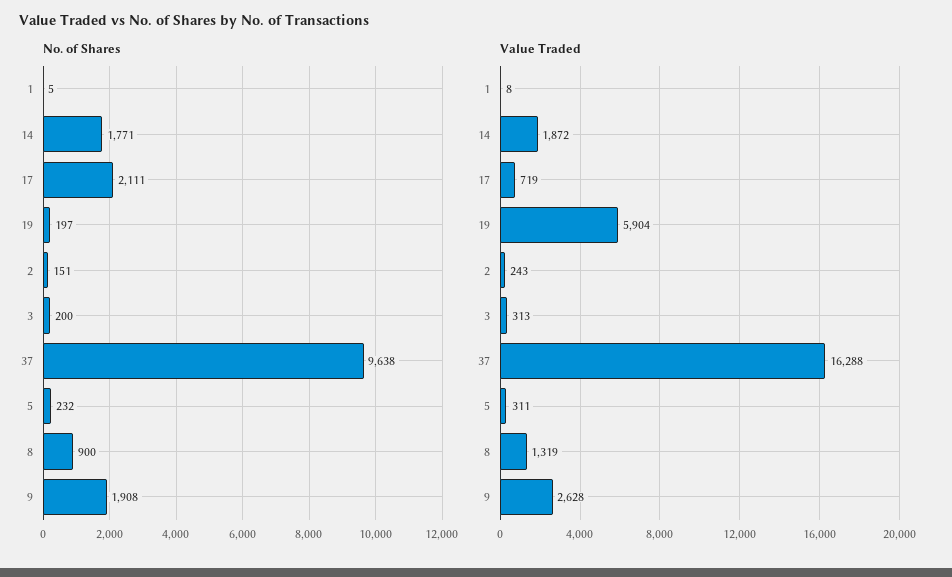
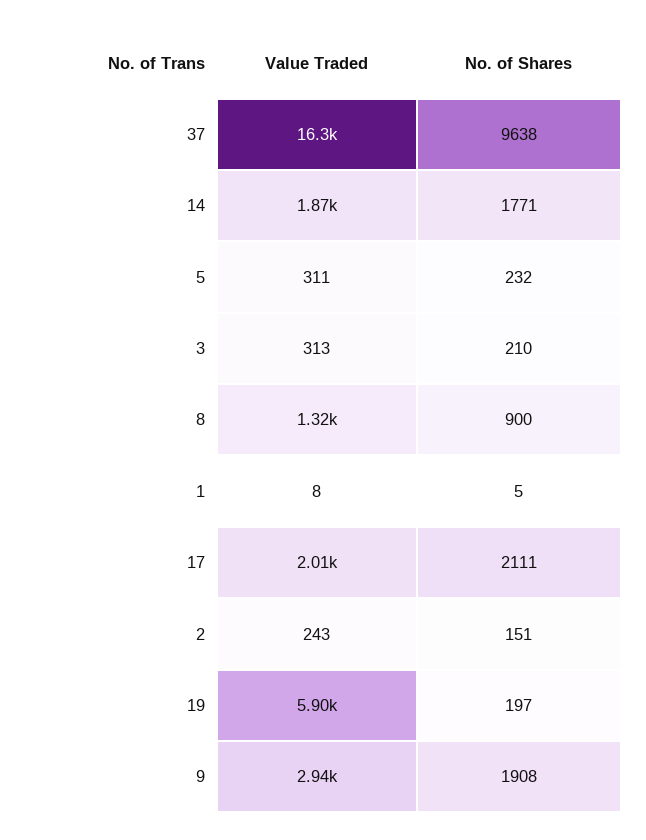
No. of Shares, 3: 200 -> 210
Value Traded, 17: 719 -> 2010
Value Traded, 9: 2628 -> 2940

